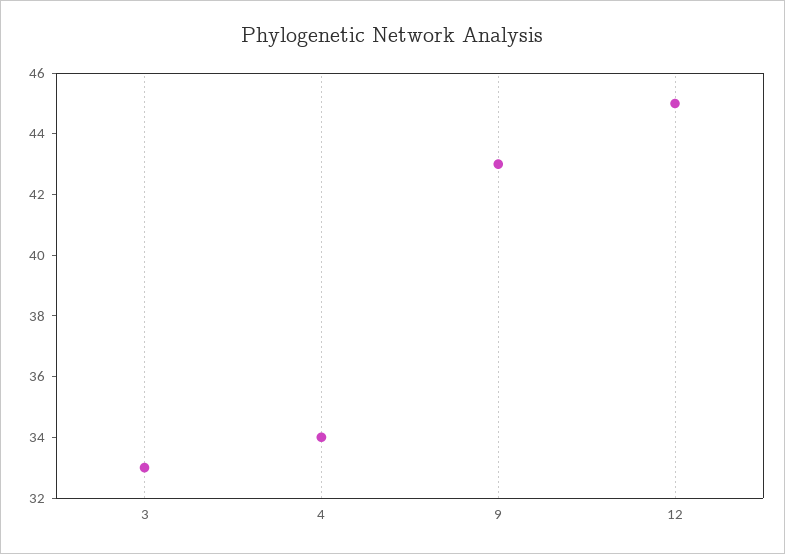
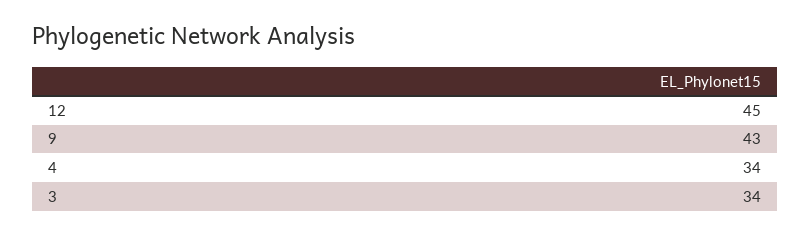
3: 33 -> 34

